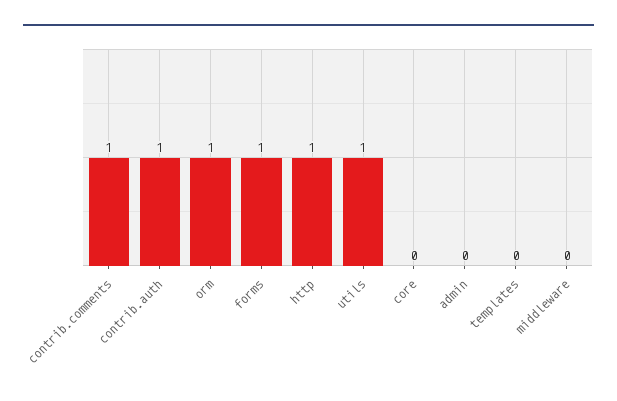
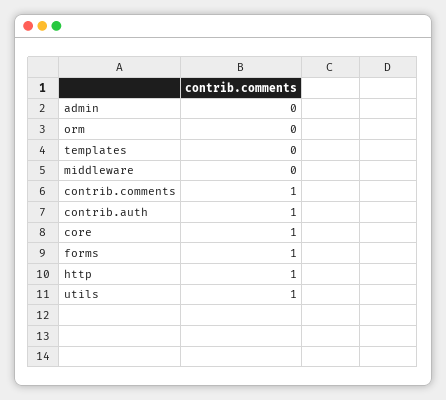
orm: 1 -> 0
core: 0 -> 1

